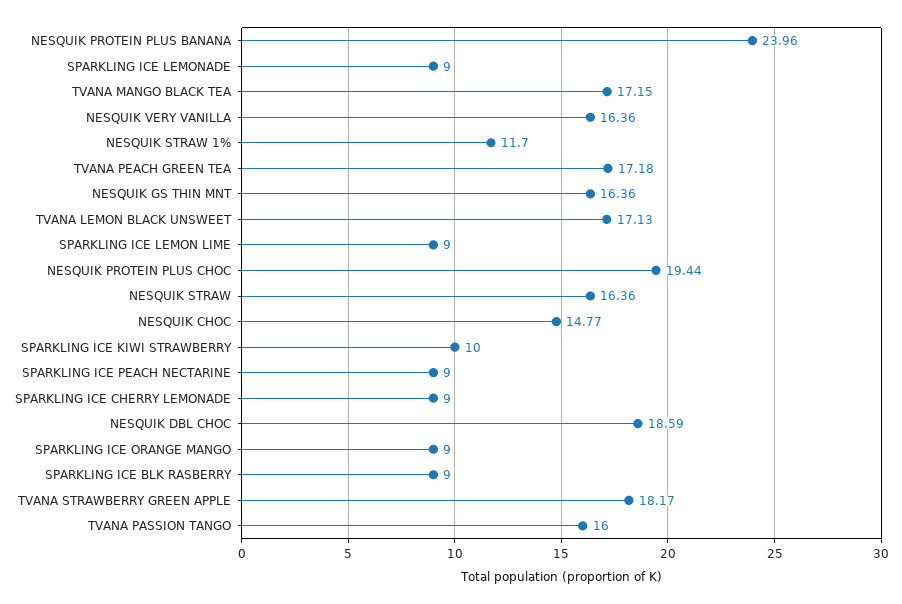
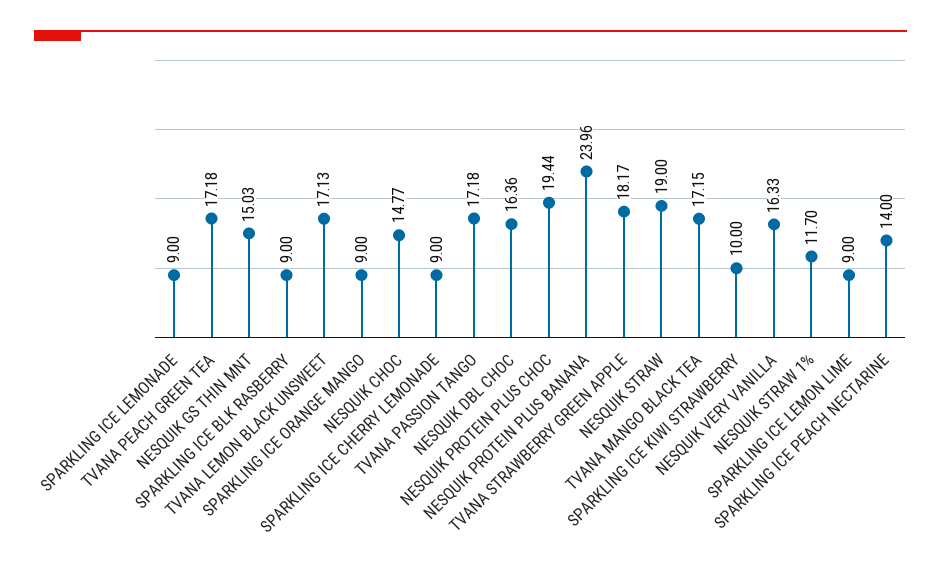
NESQUIK VERY VANILLA: 16.36 -> 16.33
NESQUIK GS THIN MNT: 16.36 -> 15.03
NESQUIK STRAW: 16.36 -> 19
SPARKLING ICE PEACH NECTARINE: 9 -> 14
NESQUIK DBL CHOC: 18.59 -> 16.36
TVANA PASSION TANGO: 16 -> 17.18

